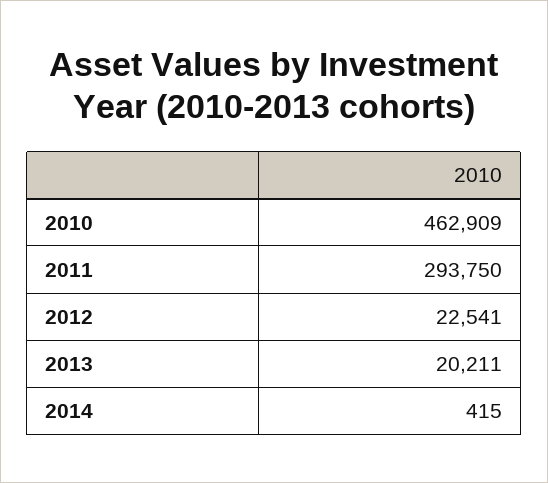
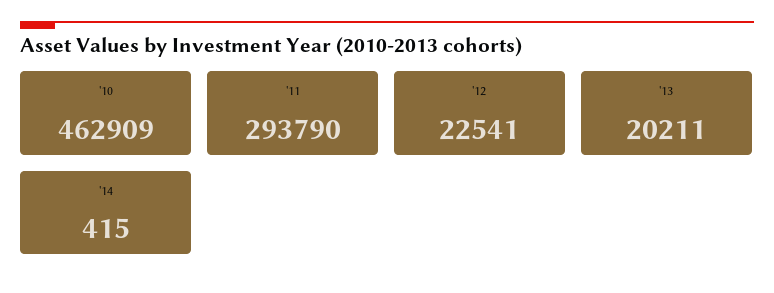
2011: 293750 -> 293790

